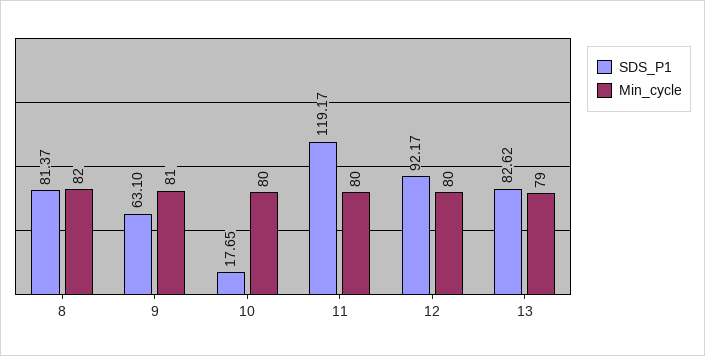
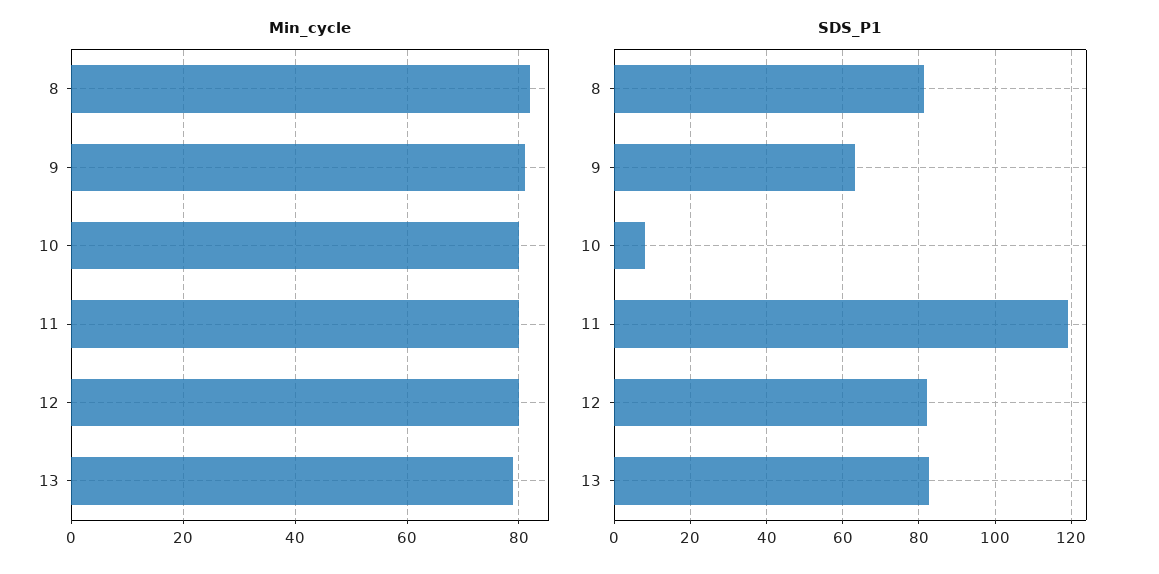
SDS_P1, 10: 17.65 -> 8
SDS_P1, 12: 92.17 -> 82

